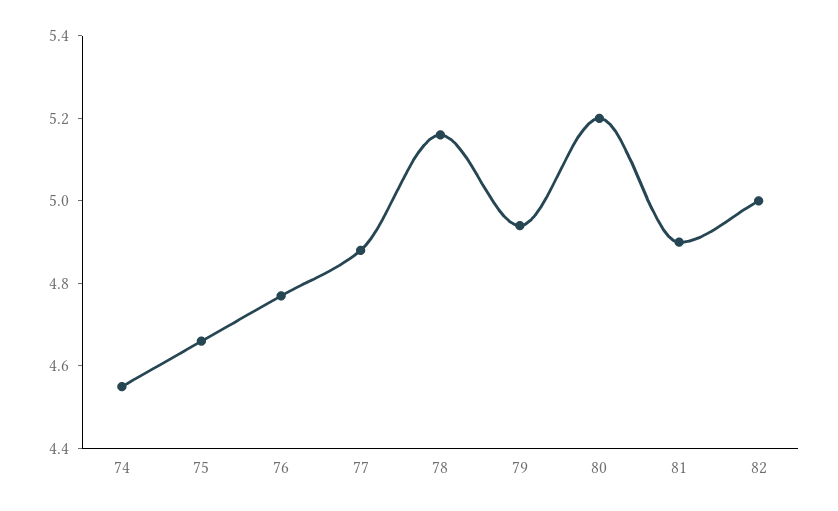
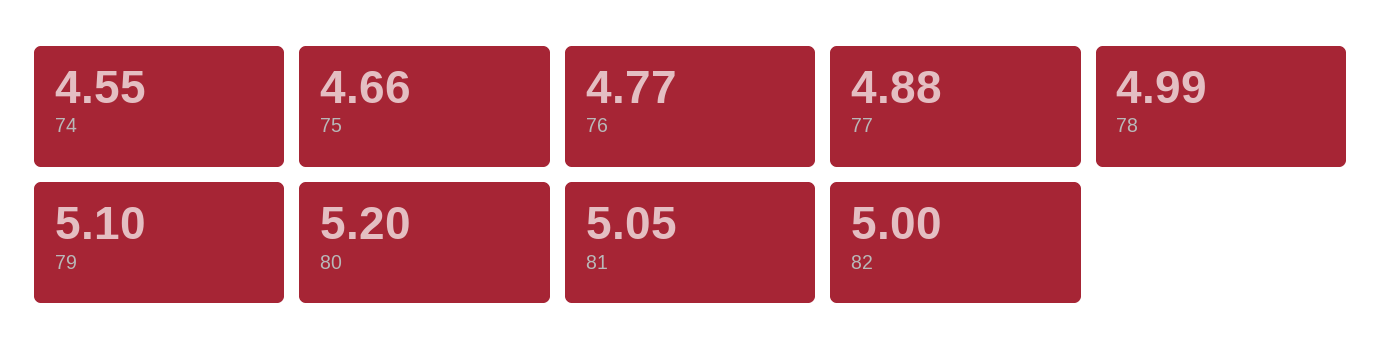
78: 5.15 -> 4.99
79: 4.95 -> 5.1
81: 4.9 -> 5.05

